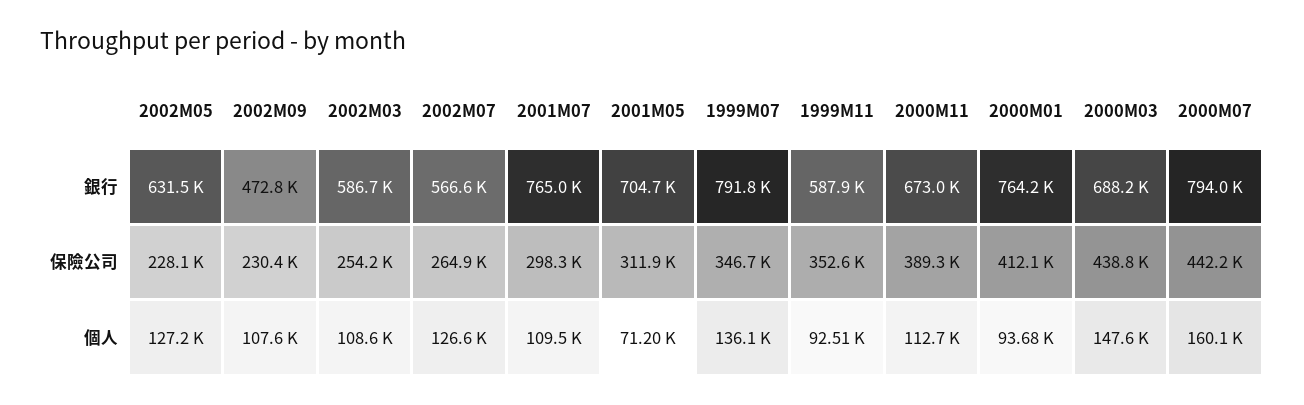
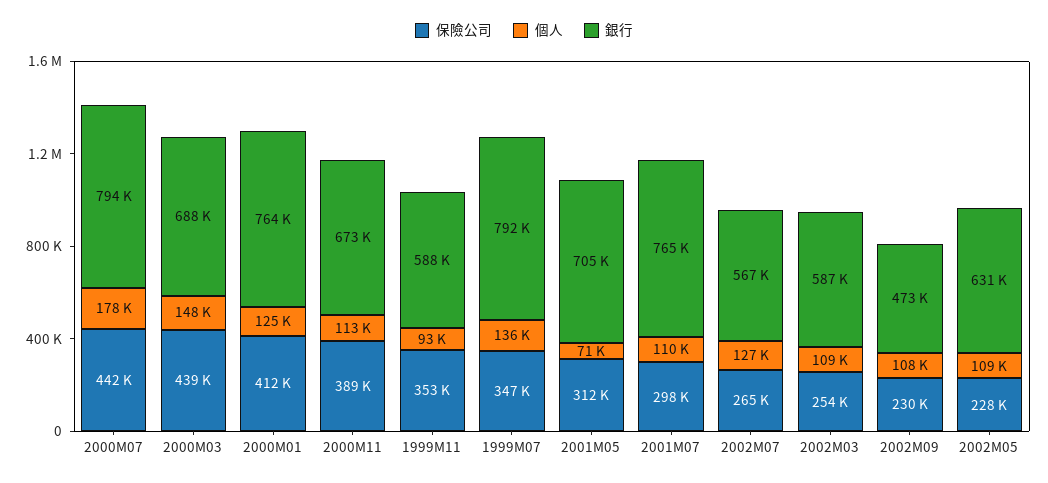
個人, 2002M05: 127200 -> 109000
個人, 2000M01: 93680 -> 125000
個人, 2000M07: 160100 -> 178000

